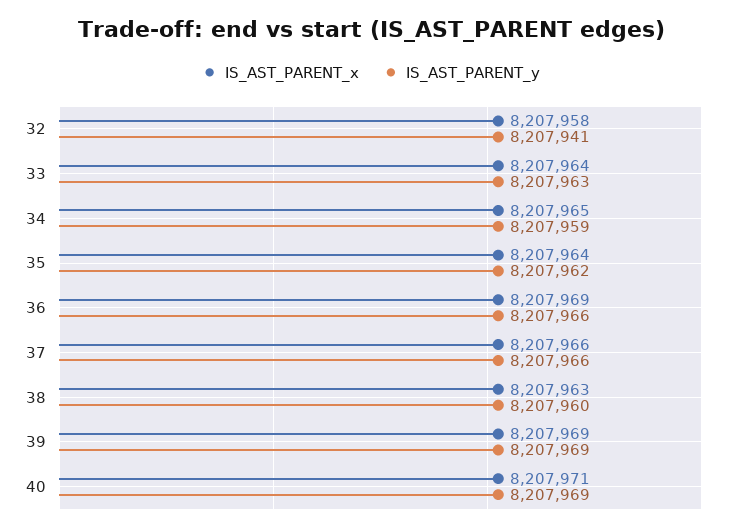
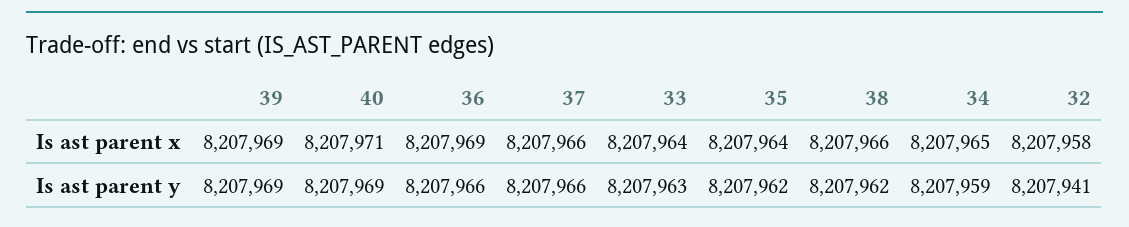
IS_AST_PARENT_x, 38: 8207963 -> 8207966
IS_AST_PARENT_y, 38: 8207960 -> 8207962

